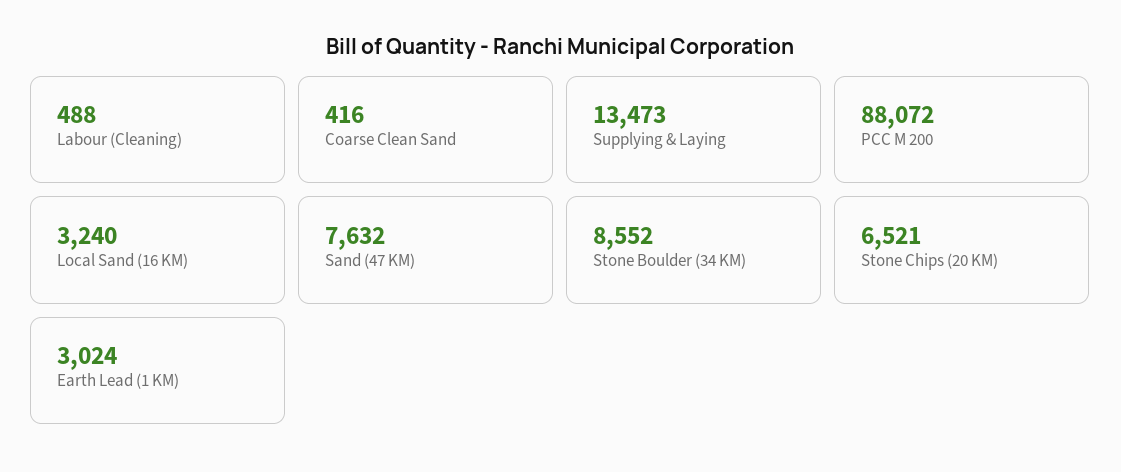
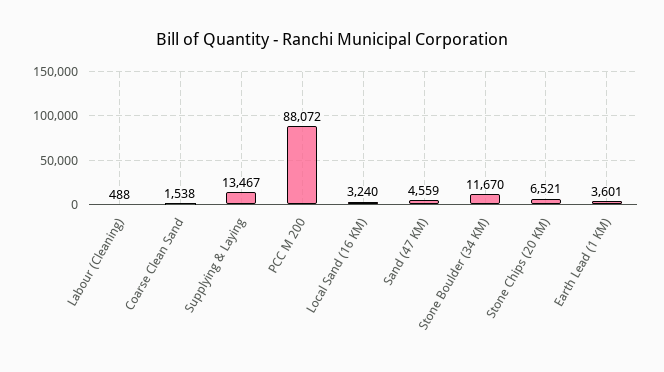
Coarse Clean Sand: 416 -> 1538
Supplying & Laying: 13473 -> 13467
Sand (47 KM): 7632 -> 4559
Stone Boulder (34 KM): 8552 -> 11670
Earth Lead (1 KM): 3024 -> 3601

